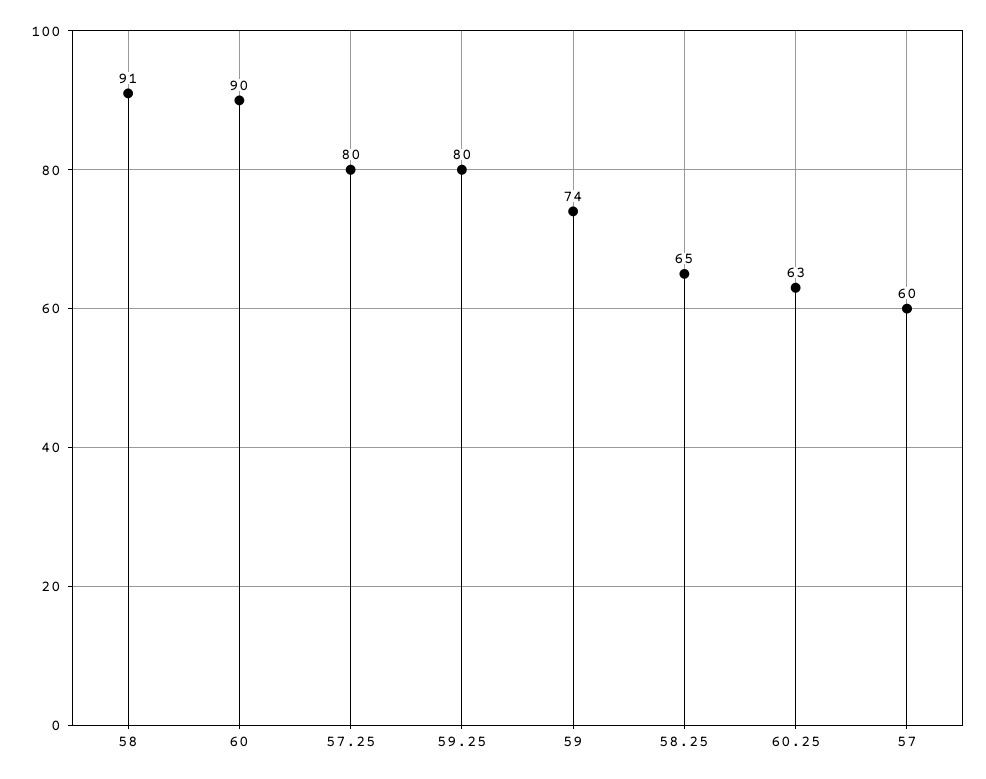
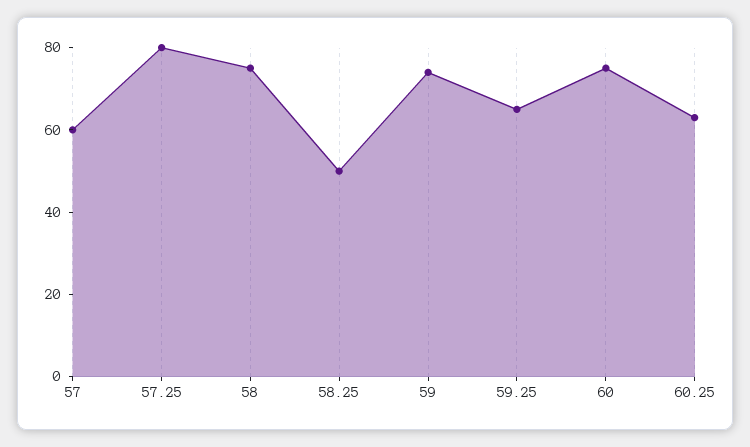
58: 91 -> 75
60: 90 -> 75
59.25: 80 -> 65
58.25: 65 -> 50

